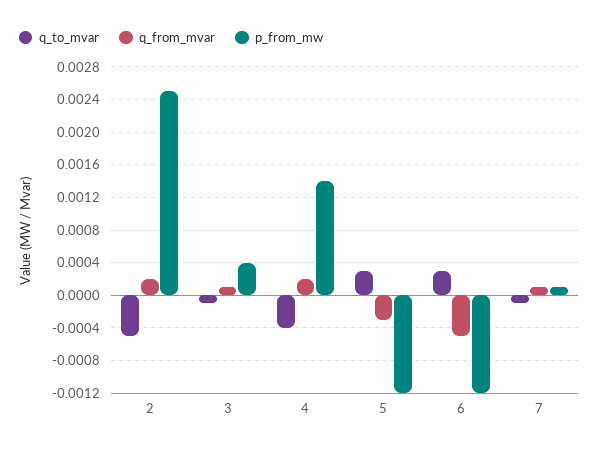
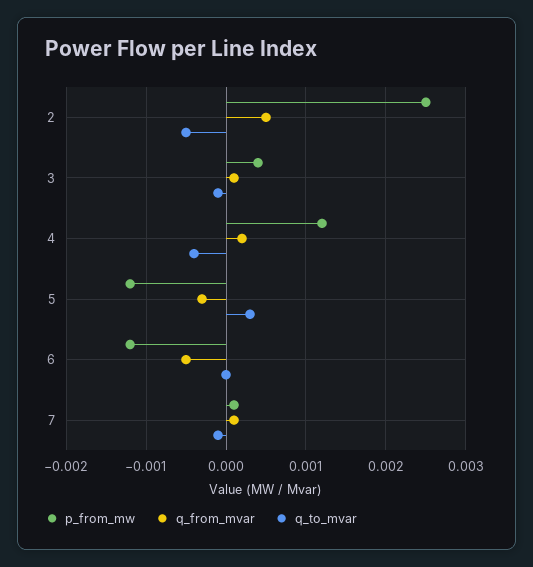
q_from_mvar, 2: 0.0002 -> 0.0005
p_from_mw, 4: 0.0014 -> 0.0012
q_to_mvar, 6: 0.0003 -> 0

